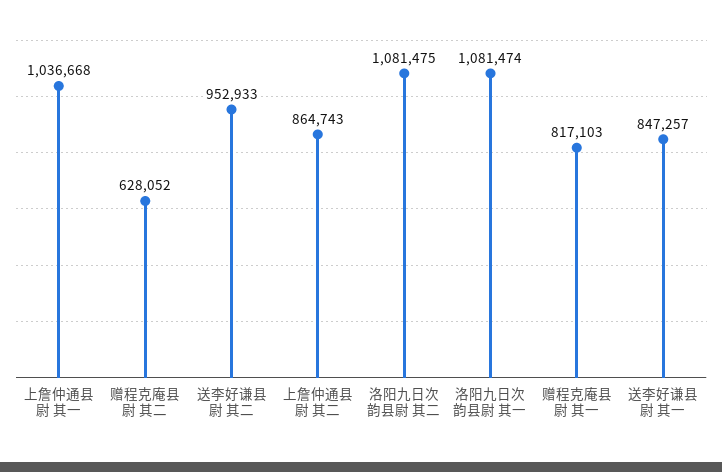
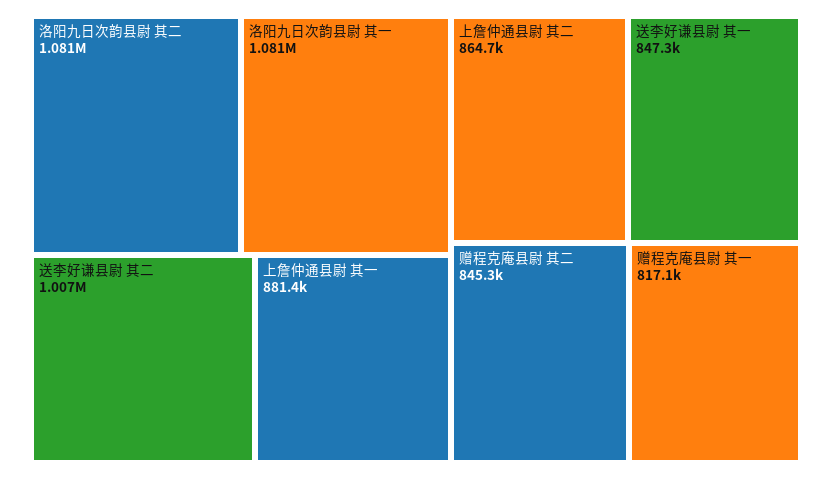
上詹仲通县尉 其一: 1036668 -> 881400
赠程克庵县尉 其二: 628052 -> 845300
送李好谦县尉 其二: 952933 -> 1007000

